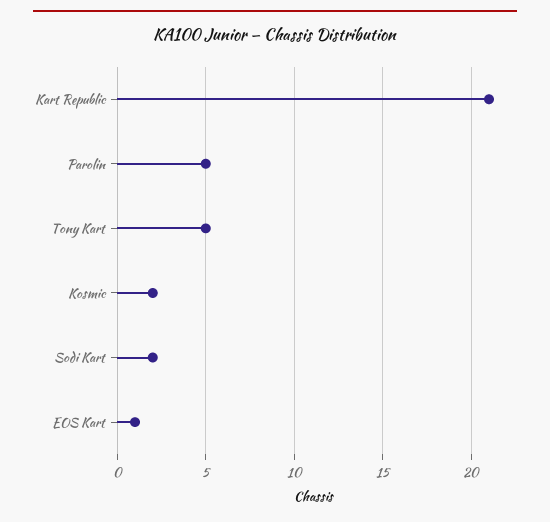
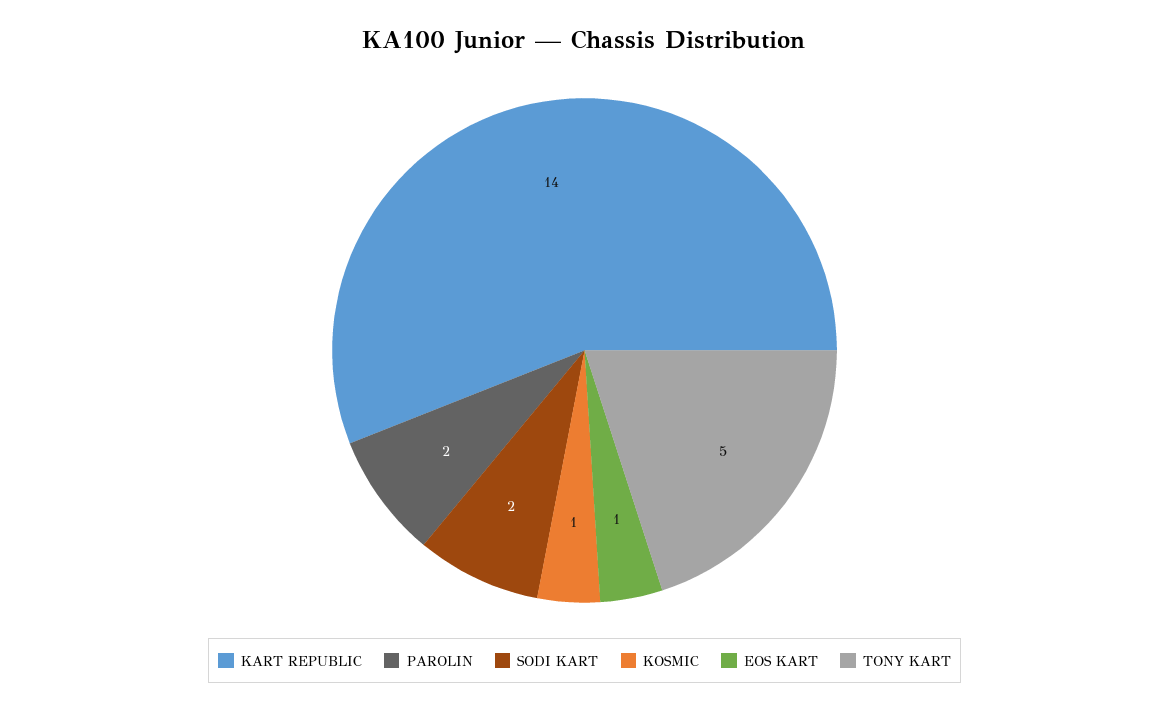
Kart Republic: 21 -> 14
Parolin: 5 -> 2
Kosmic: 2 -> 1

